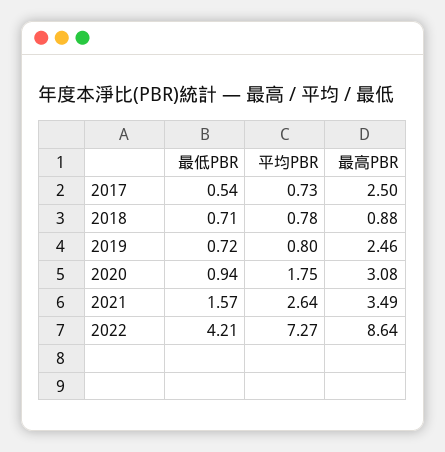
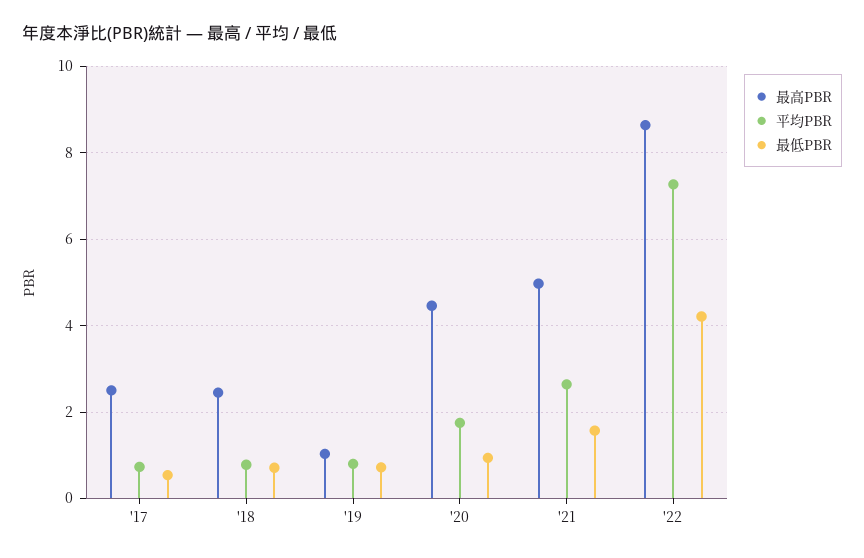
最高PBR, 2018: 0.88 -> 2.4
最高PBR, 2019: 2.46 -> 1
最高PBR, 2020: 3.08 -> 4.4
最高PBR, 2021: 3.49 -> 5

